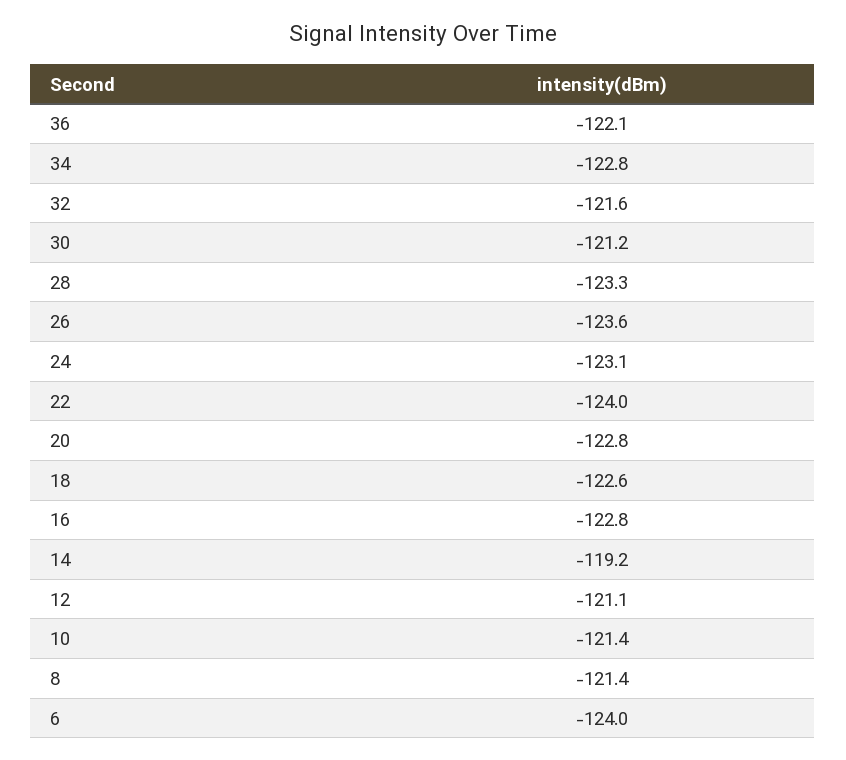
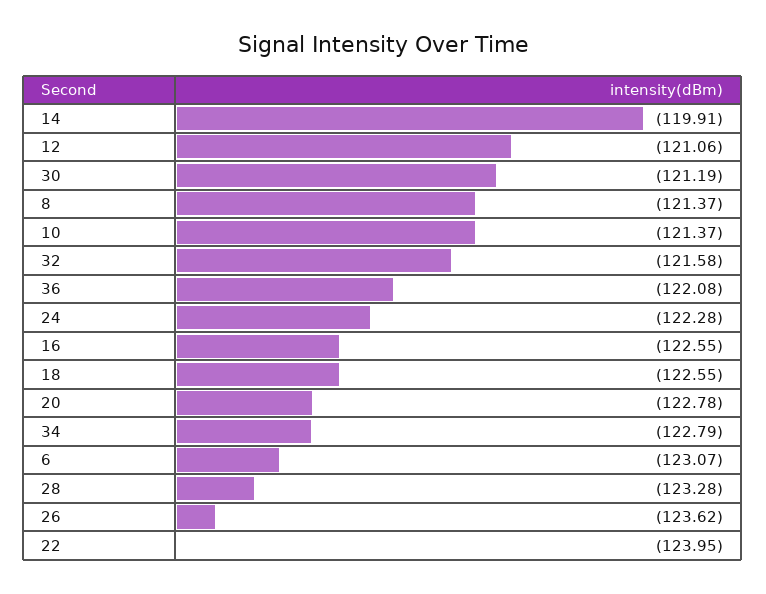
24: -123.1 -> -122.28
16: -122.8 -> -122.55
14: -119.2 -> -119.91
6: -124 -> -123.07

